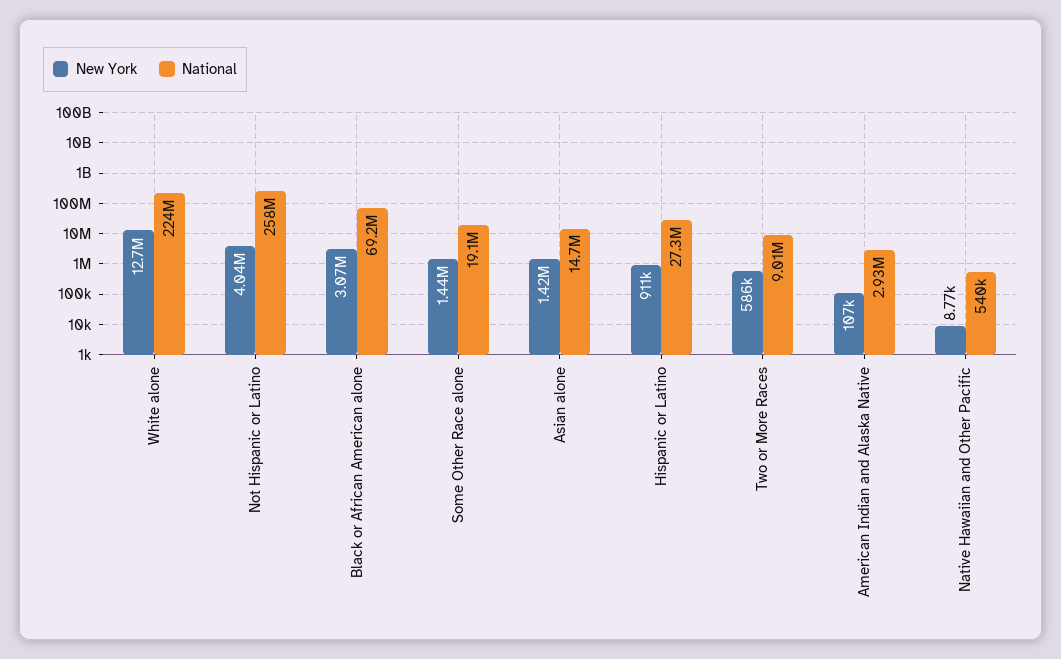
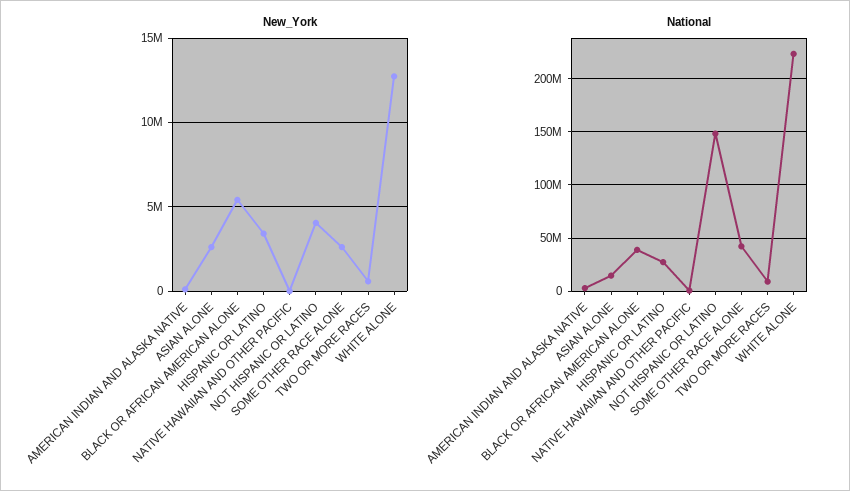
National, Not Hispanic or Latino: 258000000 -> 150000000
New York, Black or African American alone: 3070000 -> 5500000
National, Black or African American alone: 69200000 -> 40000000
New York, Some Other Race alone: 1440000 -> 2500000
National, Some Other Race alone: 19100000 -> 40000000
New York, Asian alone: 1420000 -> 2500000
New York, Hispanic or Latino: 911000 -> 3500000

